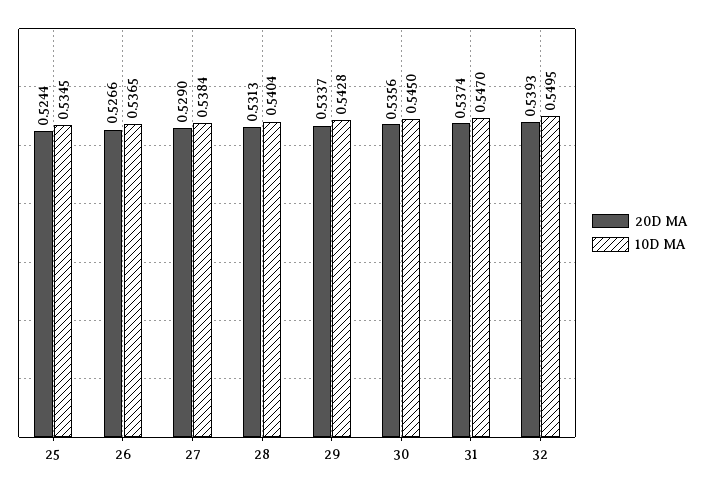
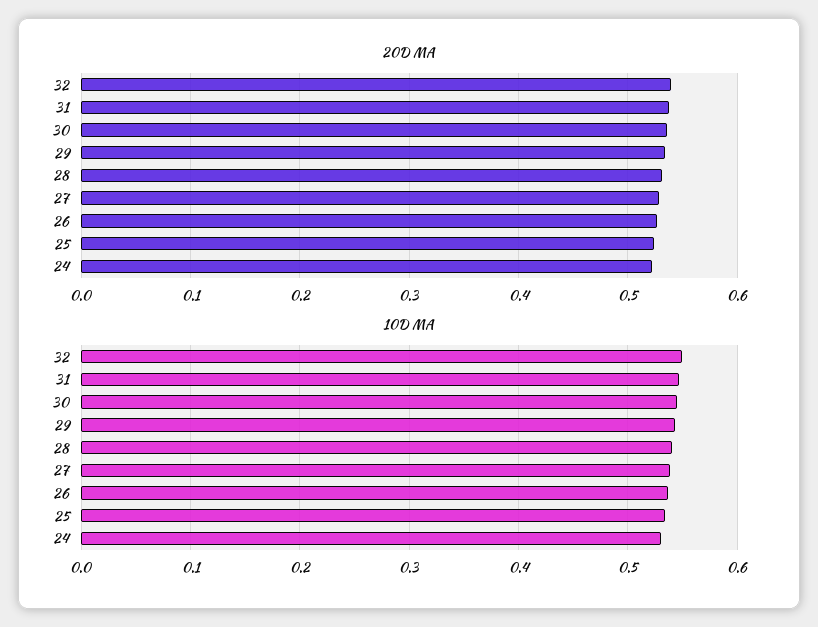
20D MA, 24: none -> 0.52
10D MA, 24: none -> 0.53

